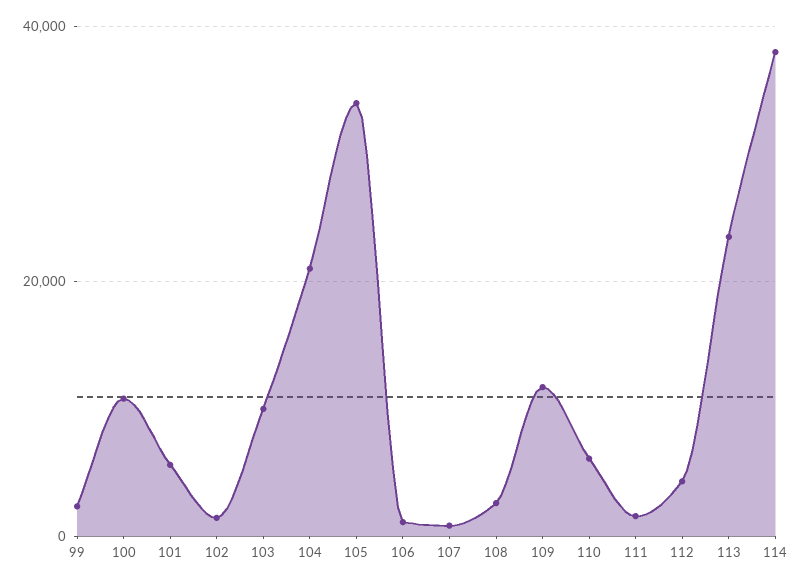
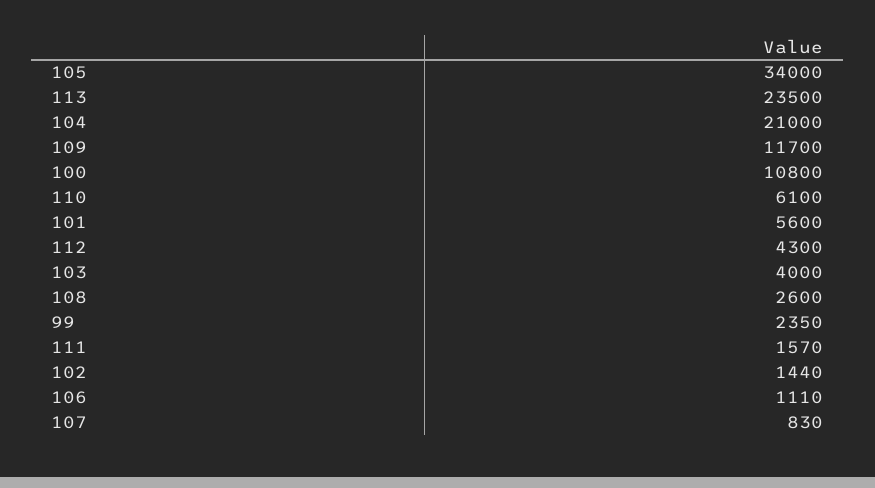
103: 10000 -> 4000
114: 38000 -> none

